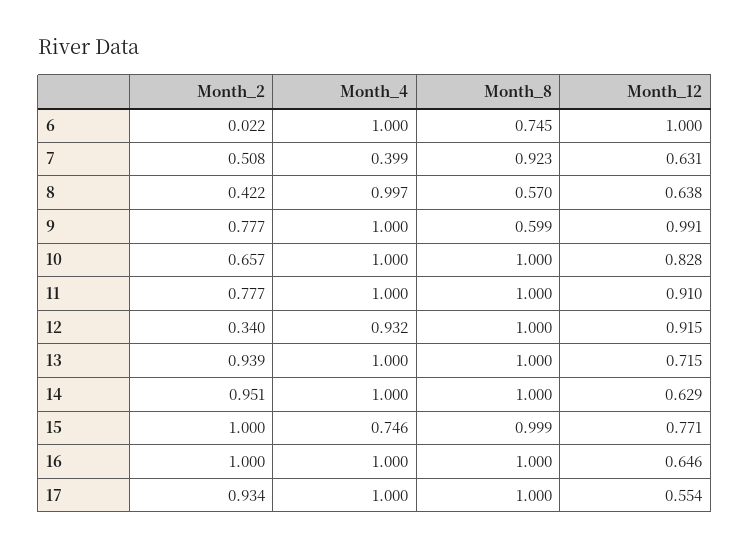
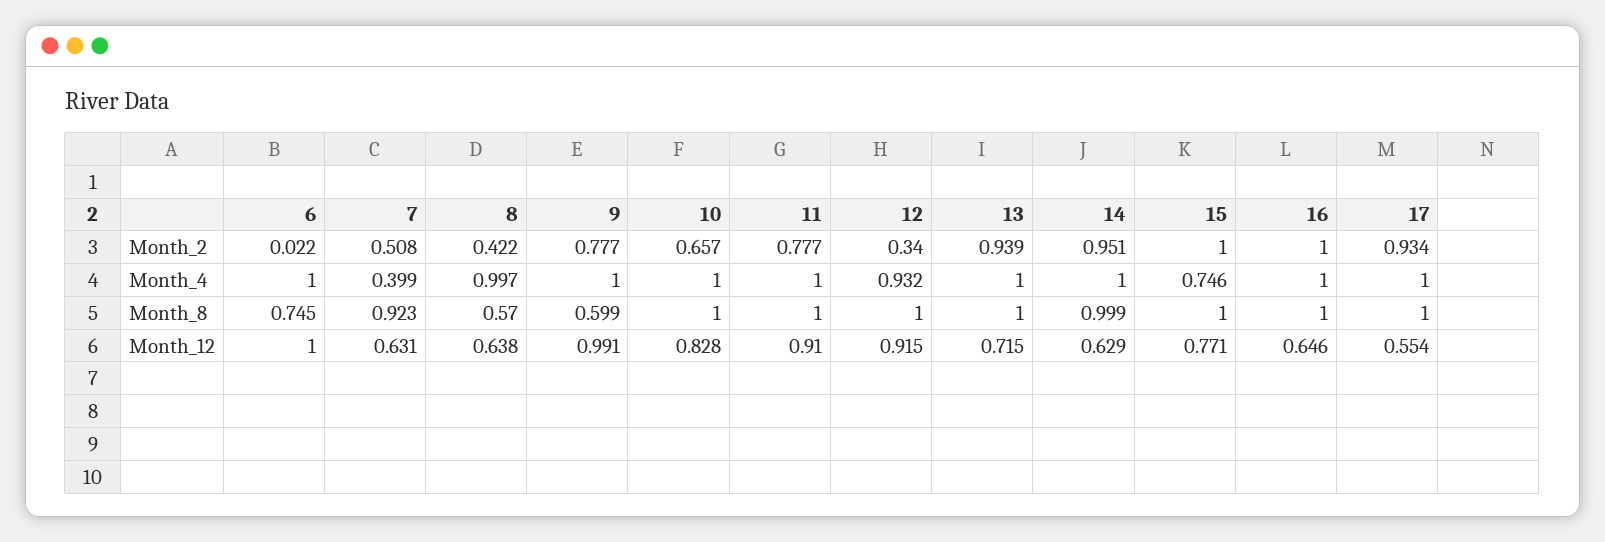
Month_8, 14: 1 -> 0.999
Month_8, 15: 0.999 -> 1

